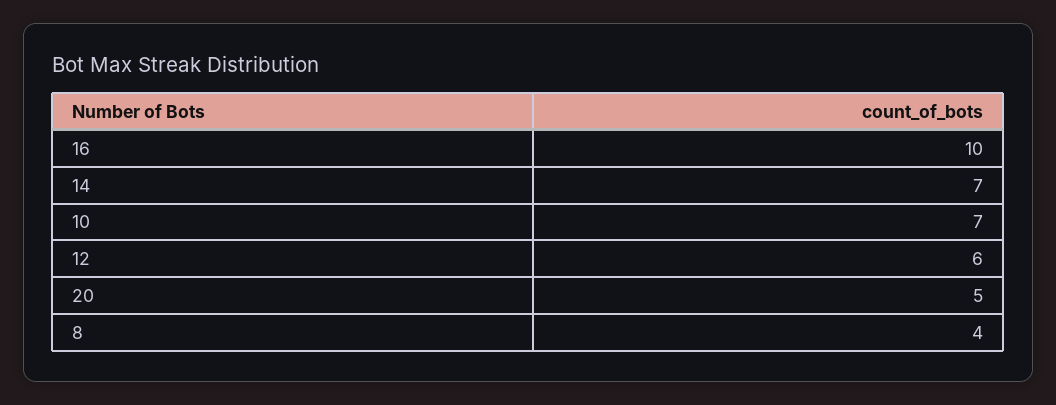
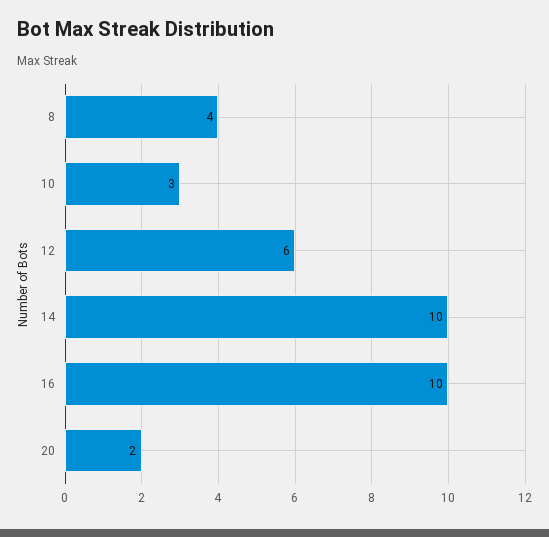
14: 7 -> 10
10: 7 -> 3
20: 5 -> 2

